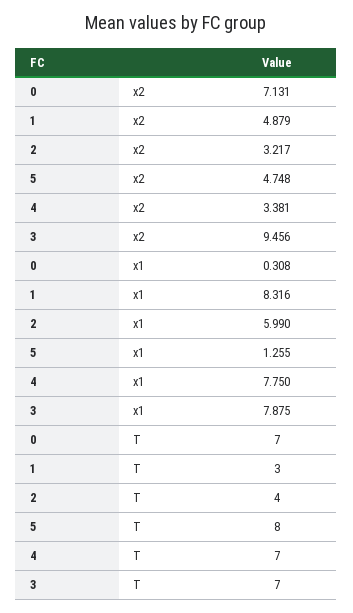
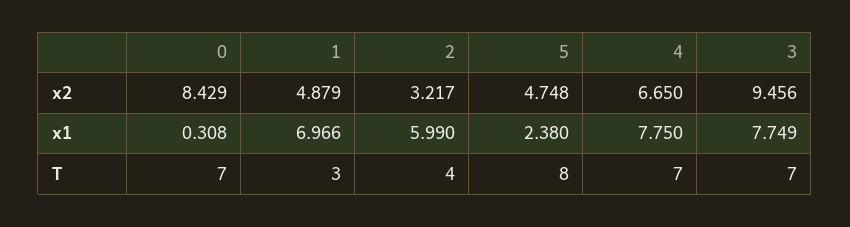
0, x2: 7.131 -> 8.429
4, x2: 3.381 -> 6.65
1, x1: 8.316 -> 6.966
5, x1: 1.255 -> 2.38
3, x1: 7.875 -> 7.749

